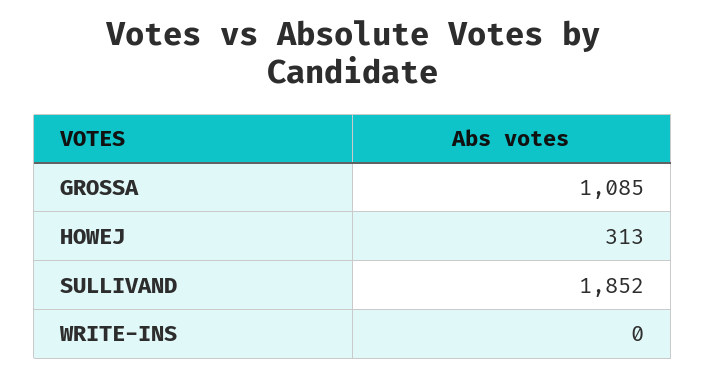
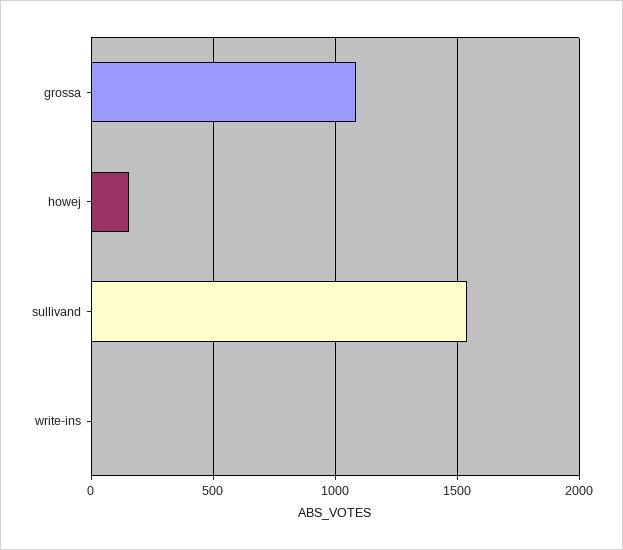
HOWEJ: 313 -> 150
SULLIVAND: 1852 -> 1550

